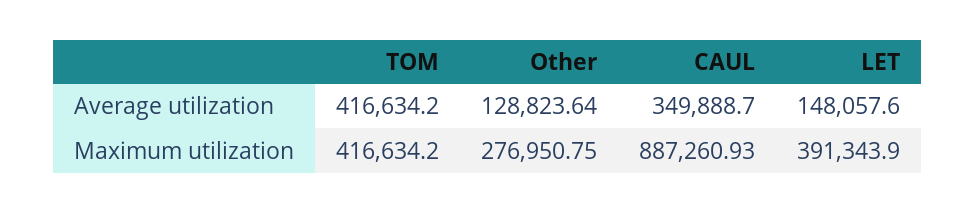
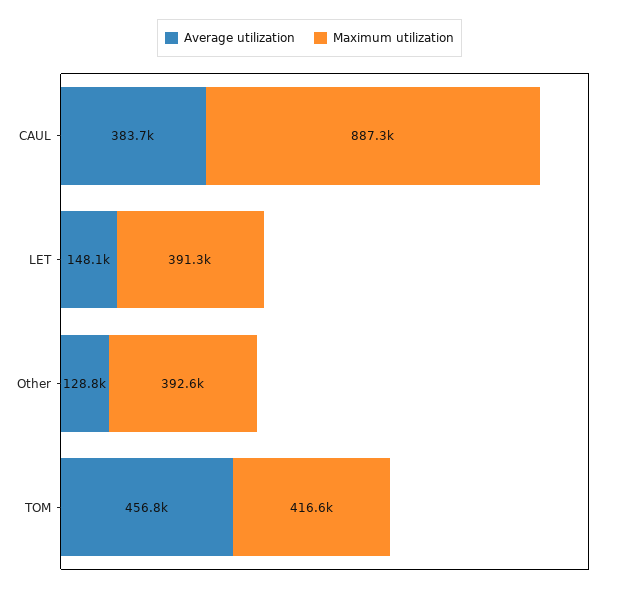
Average utilization, TOM: 416634.2 -> 456800
Average utilization, CAUL: 349888.7 -> 383700
Maximum utilization, Other: 276950.75 -> 392600

